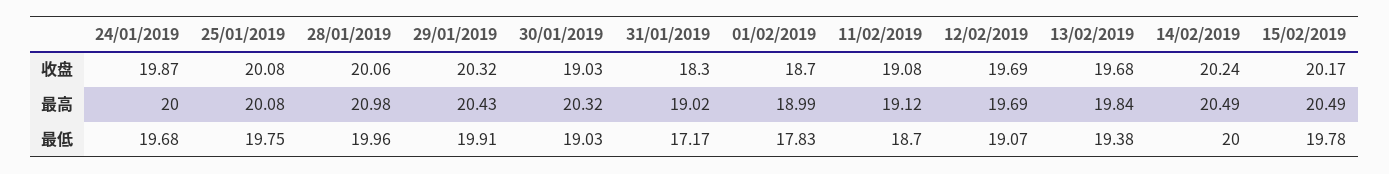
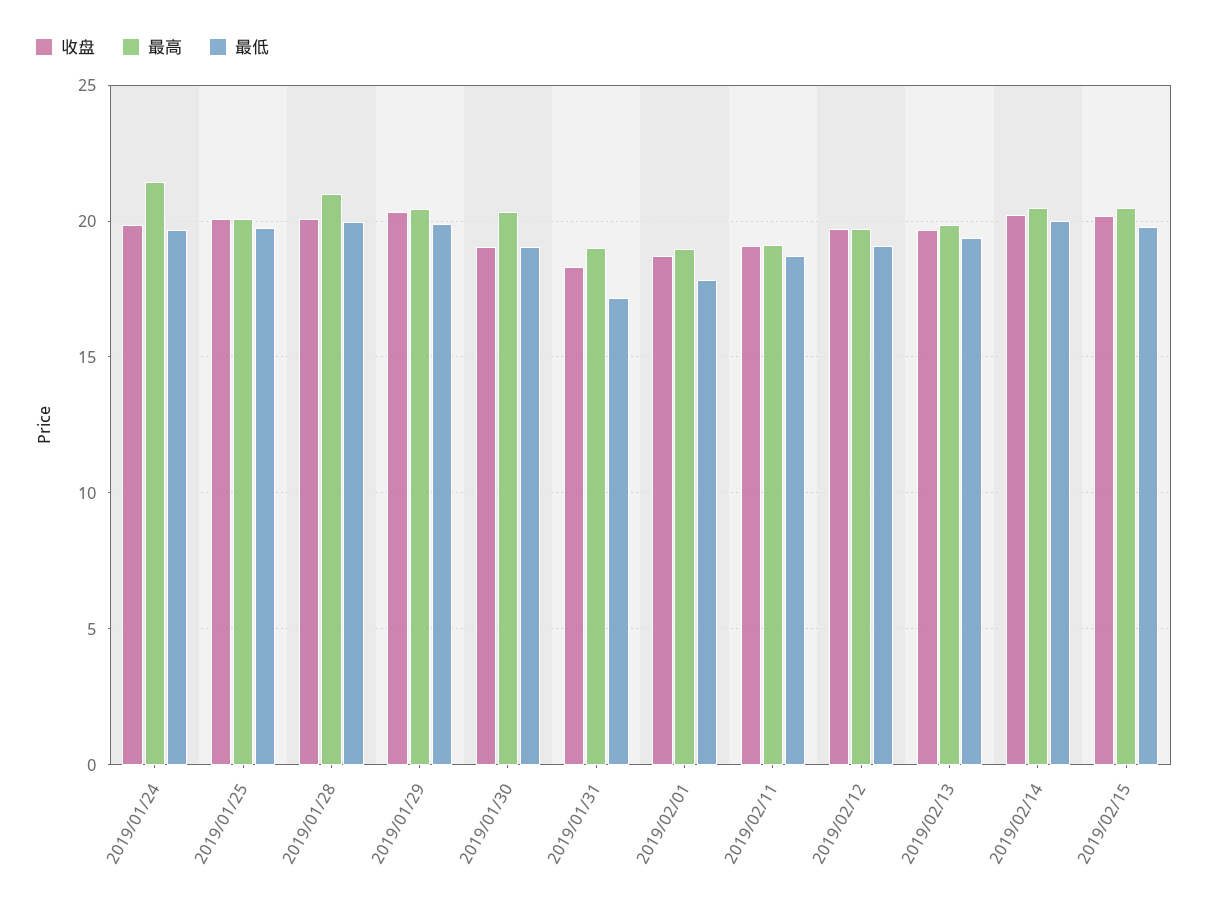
最高, 24/01/2019: 20 -> 21.5

